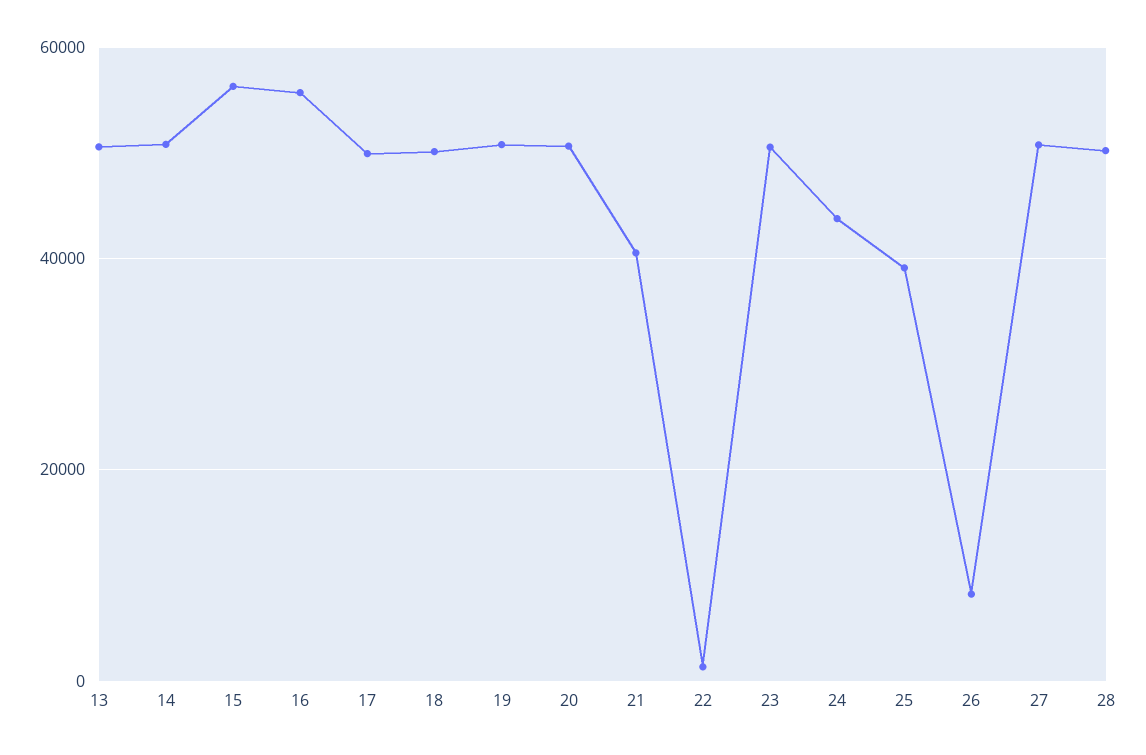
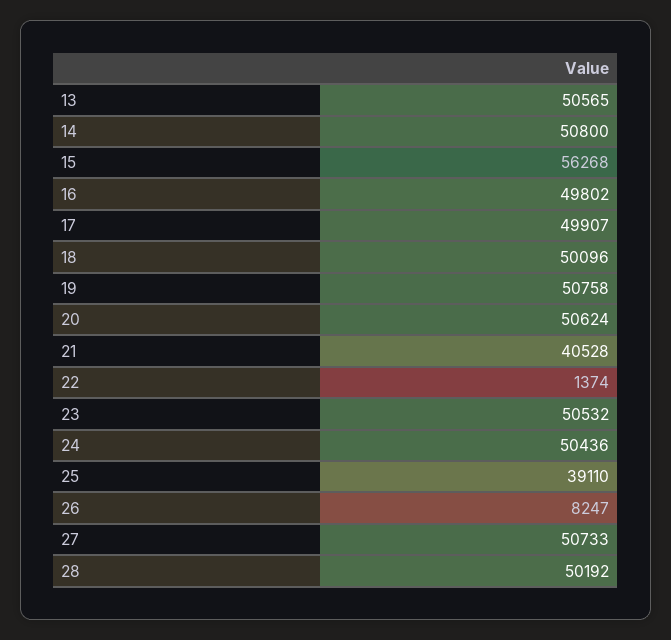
16: 56000 -> 49802
24: 44000 -> 50436

